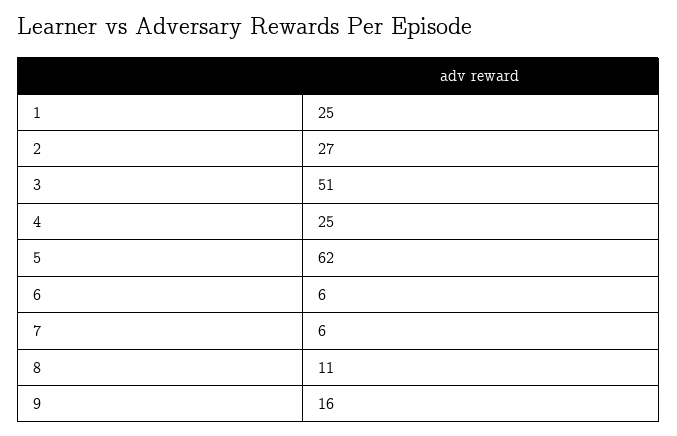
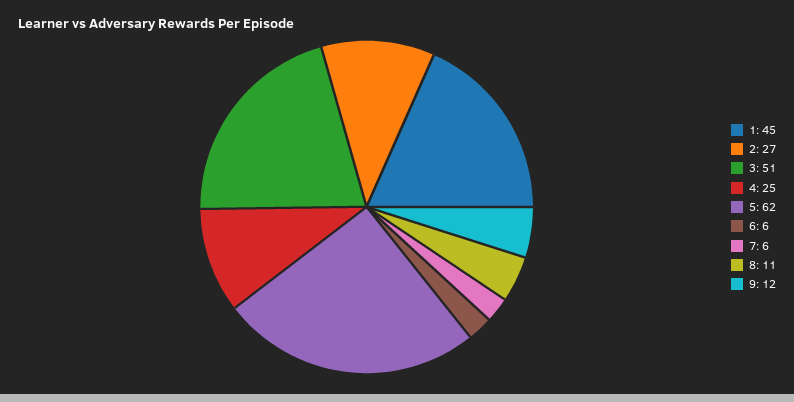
1: 25 -> 45
9: 16 -> 12

